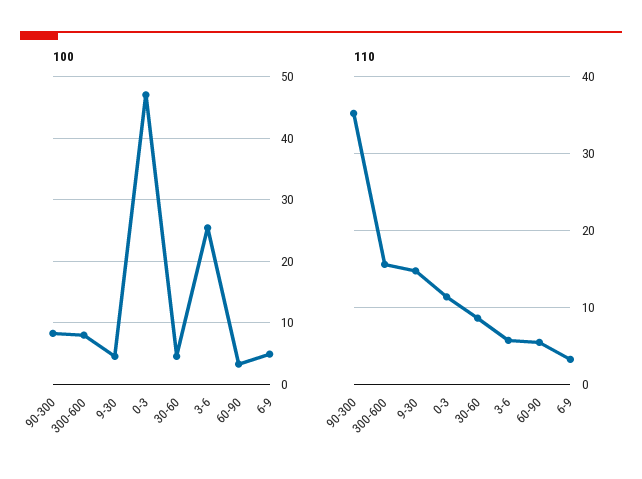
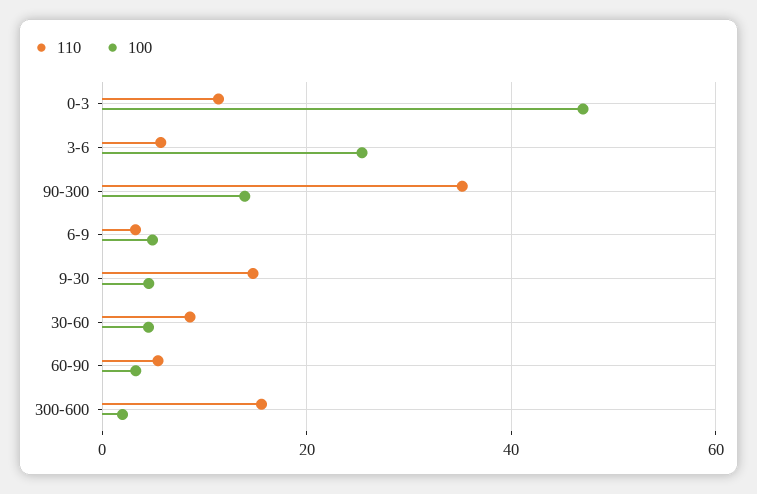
100, 90-300: 8 -> 14
100, 300-600: 8 -> 2

